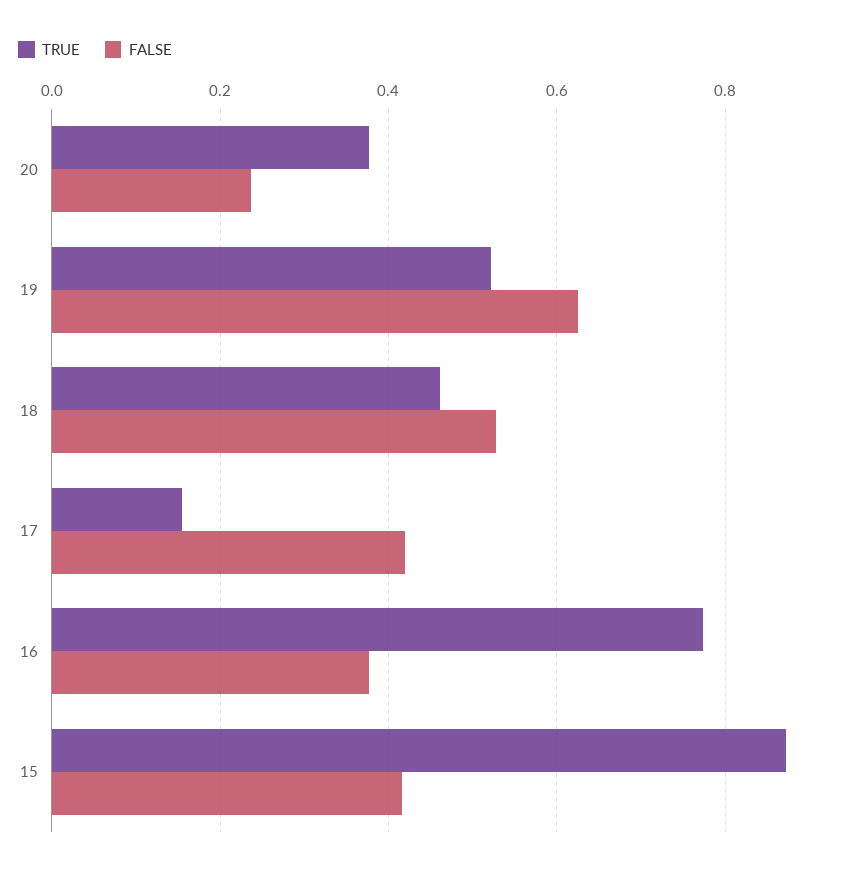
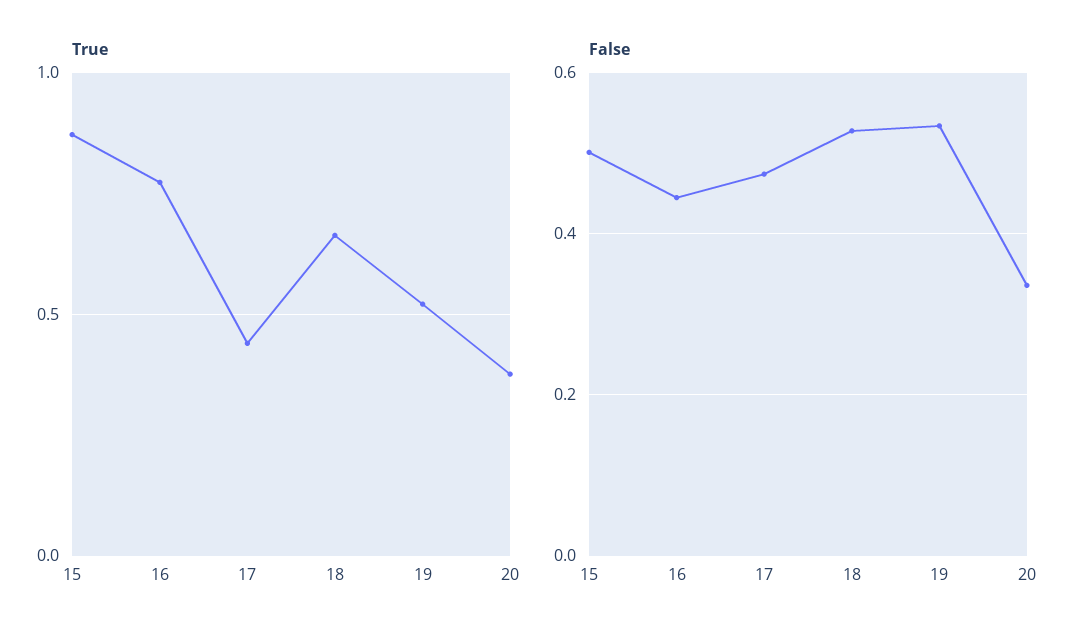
FALSE, 20: 0.24 -> 0.34
FALSE, 19: 0.62 -> 0.54
TRUE, 18: 0.46 -> 0.65
TRUE, 17: 0.16 -> 0.45
FALSE, 17: 0.42 -> 0.48
FALSE, 16: 0.38 -> 0.44
FALSE, 15: 0.42 -> 0.5

